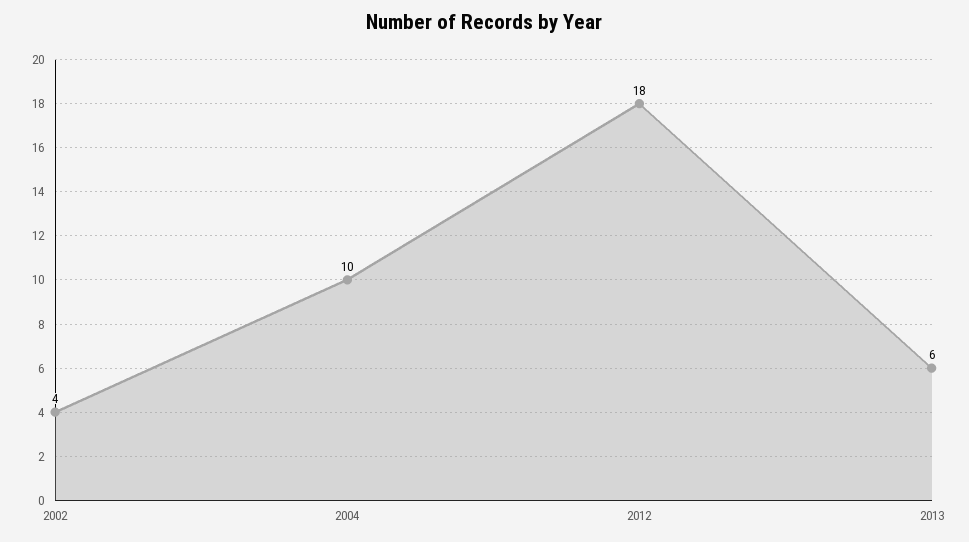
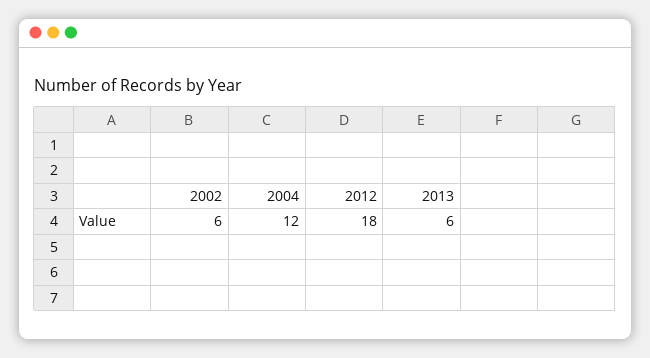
2002: 4 -> 6
2004: 10 -> 12

